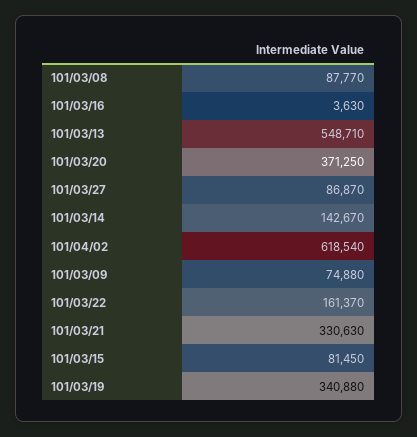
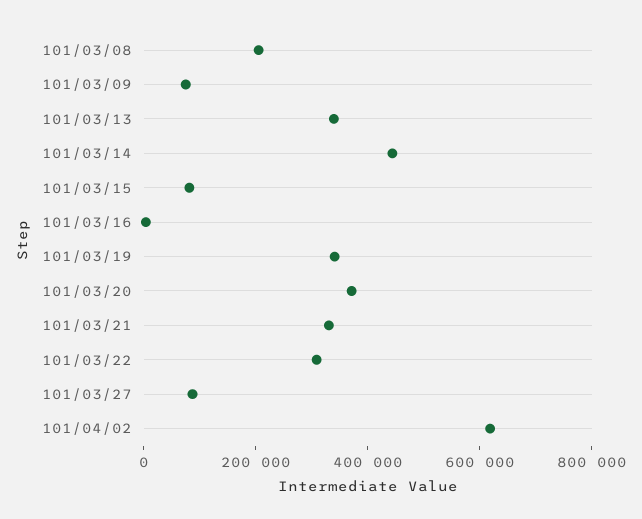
101/03/08: 87770 -> 200000
101/03/13: 548710 -> 350000
101/03/14: 142670 -> 450000
101/03/22: 161370 -> 300000

